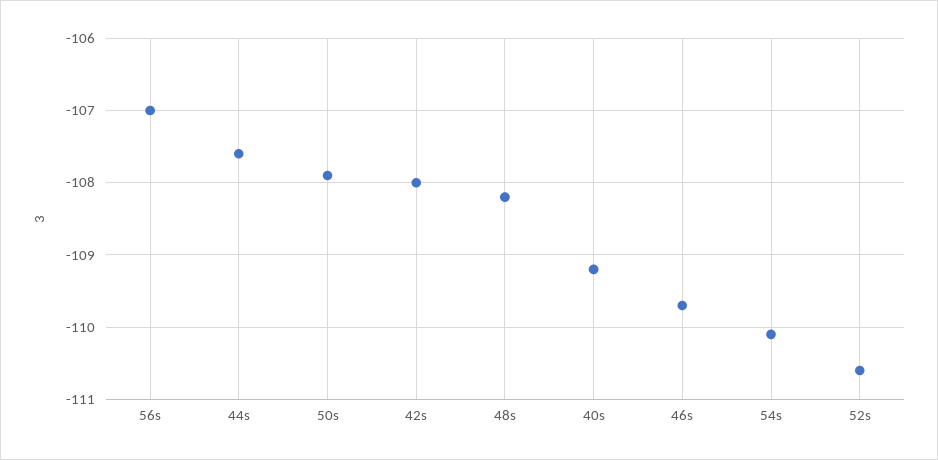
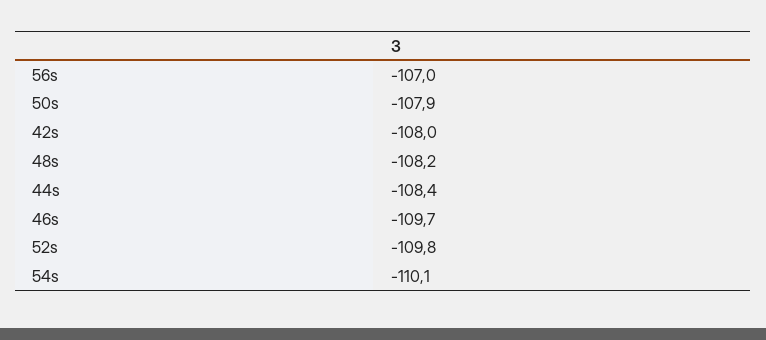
44s: -107.6 -> -108.4
40s: -109.2 -> none
52s: -110.6 -> -109.8

